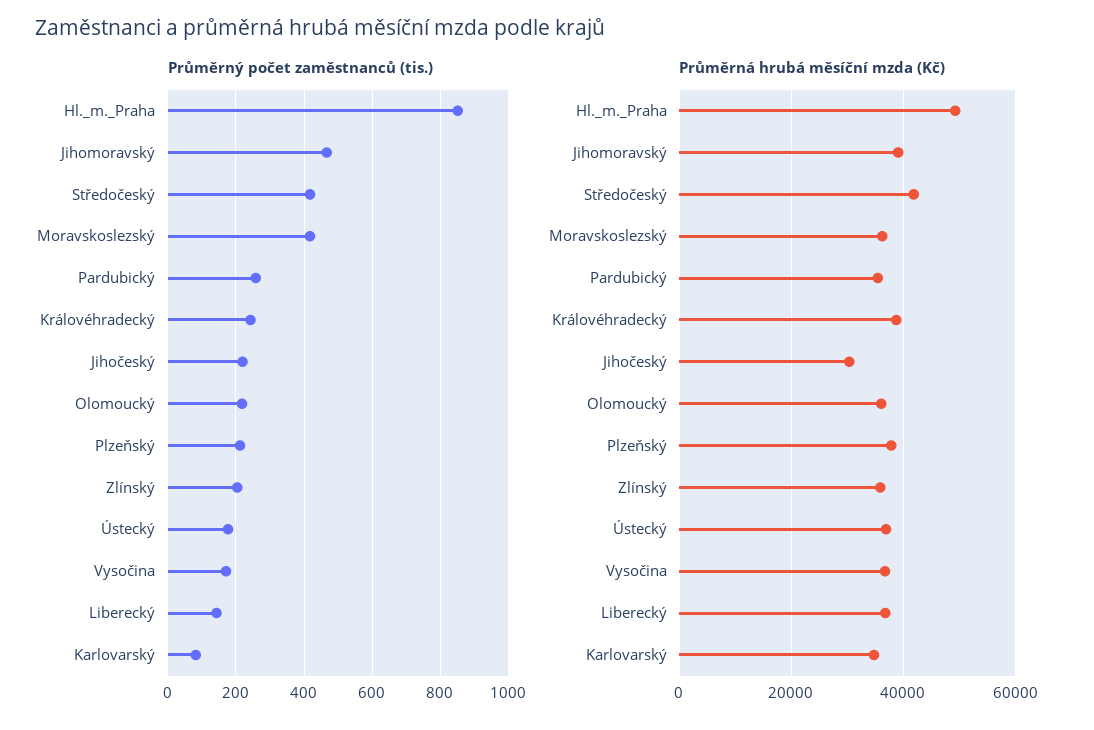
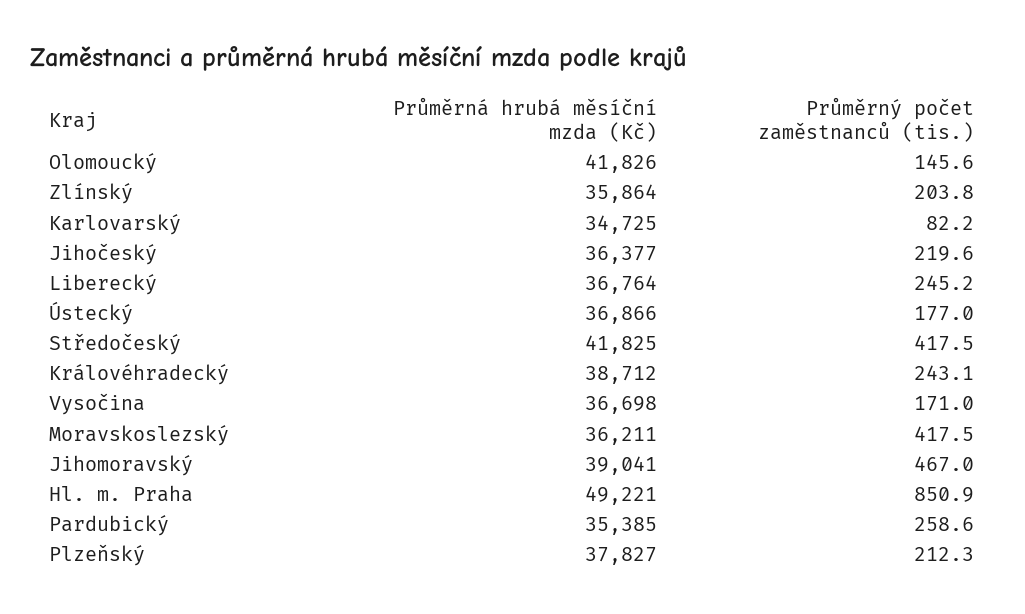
Průměrný počet zaměstnanců (tis.), Olomoucký: 220 -> 145.6
Průměrný počet zaměstnanců (tis.), Liberecký: 140 -> 245.2
Průměrná hrubá měsíční mzda (Kč), Jihočeský: 30000 -> 36377
Průměrná hrubá měsíční mzda (Kč), Olomoucký: 36000 -> 41826

